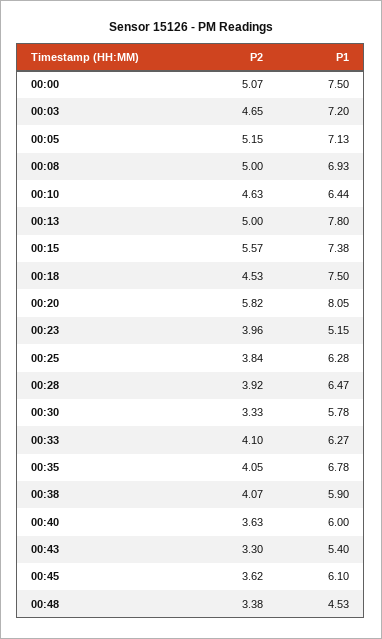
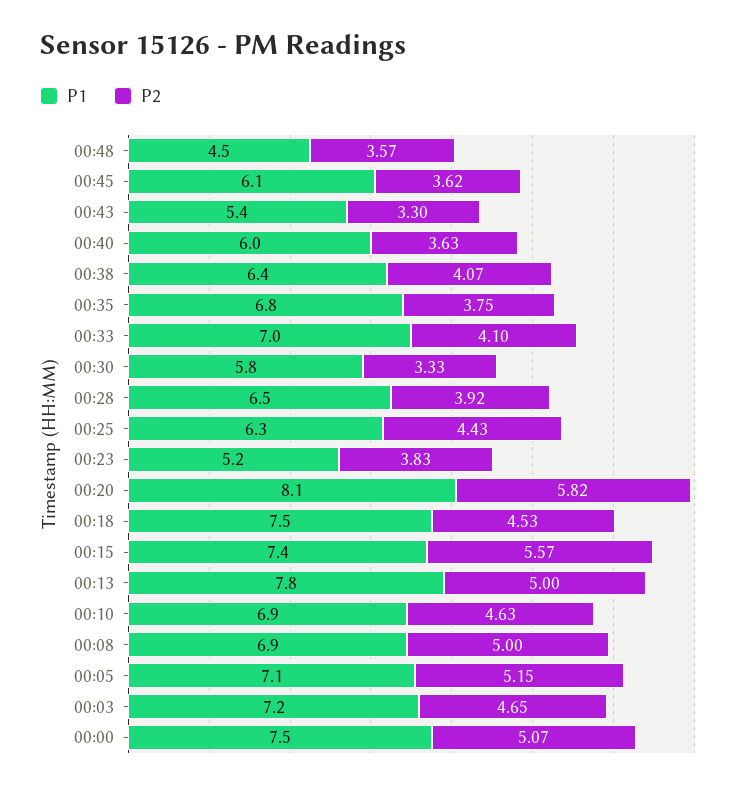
P1, 00:10: 6.44 -> 6.9
P2, 00:23: 3.96 -> 3.83
P2, 00:25: 3.84 -> 4.43
P1, 00:33: 6.27 -> 7
P2, 00:35: 4.05 -> 3.75
P1, 00:38: 5.9 -> 6.4
P2, 00:48: 3.38 -> 3.57

